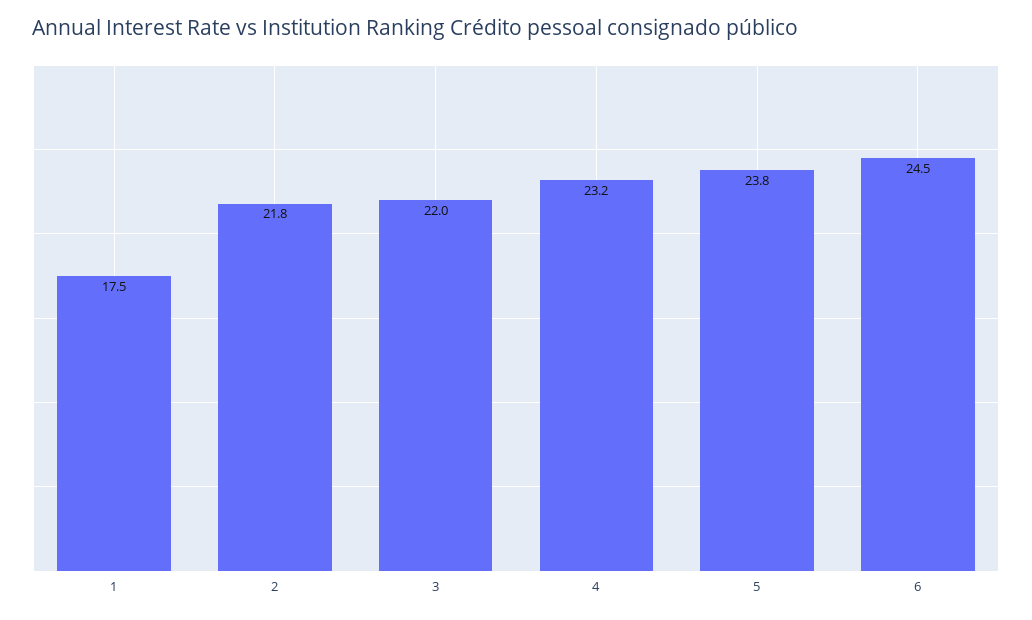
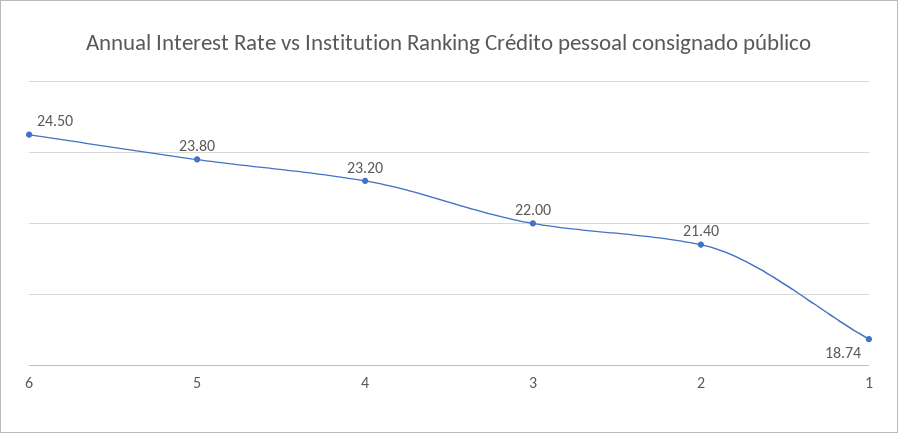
1: 17.5 -> 18.74
2: 21.8 -> 21.4

